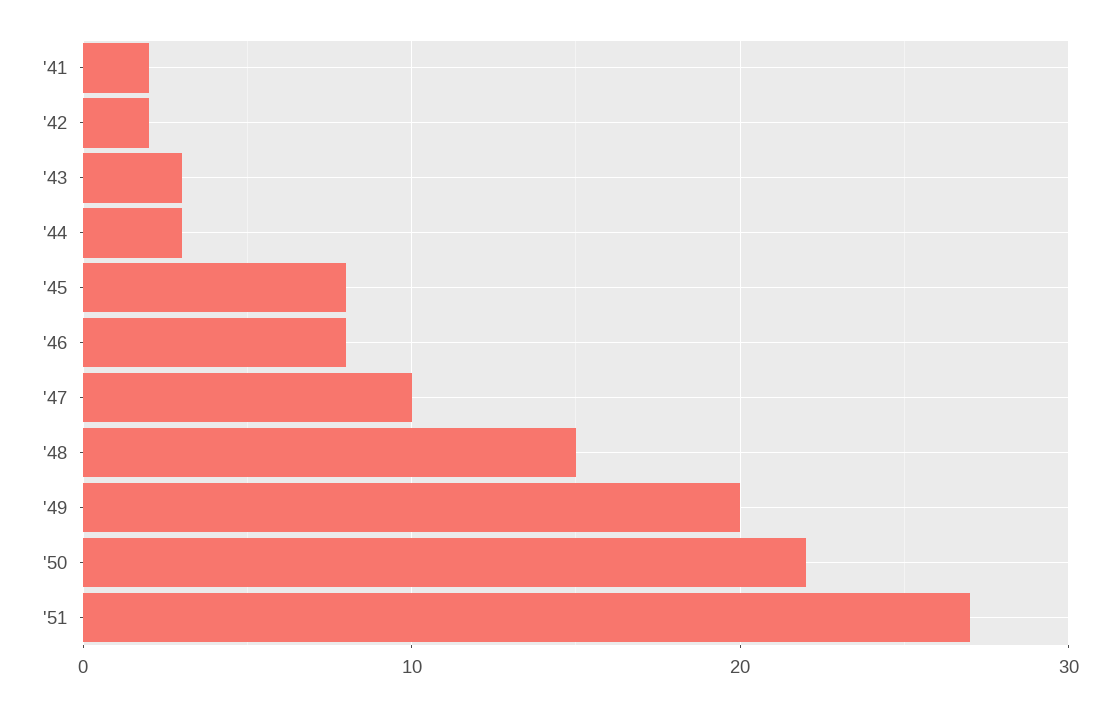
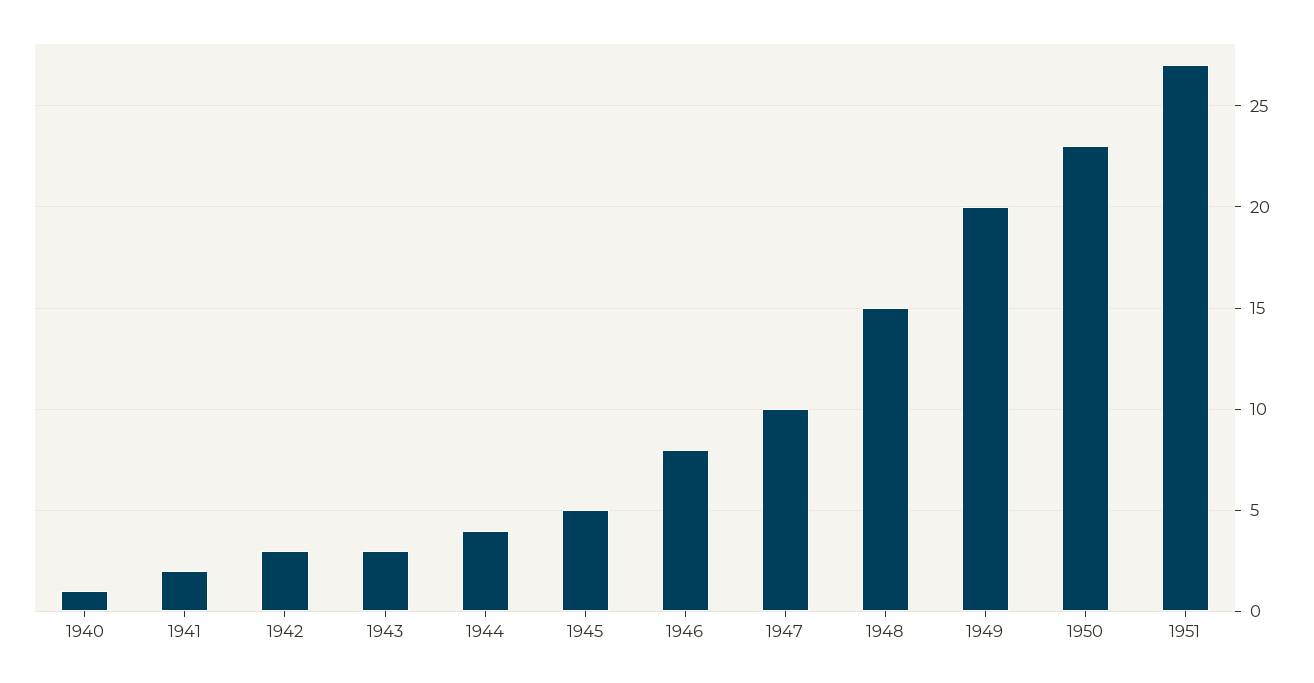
'42: 2 -> 3
'44: 3 -> 4
'45: 8 -> 5
'50: 22 -> 23
1940: none -> 1

